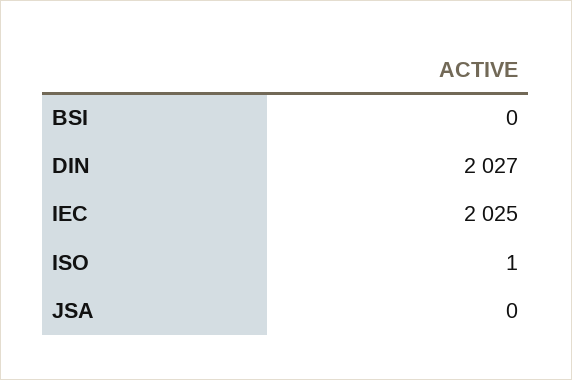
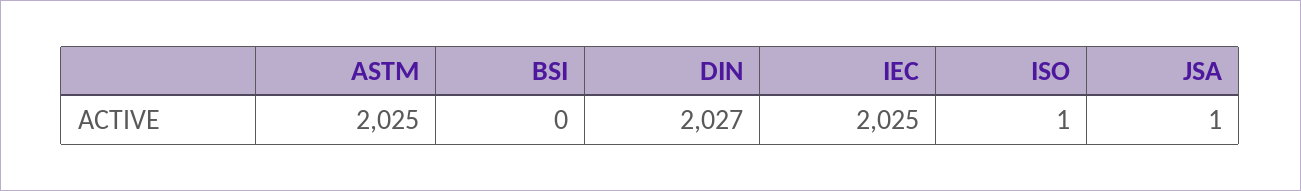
JSA: 0 -> 1
ASTM: none -> 2025

